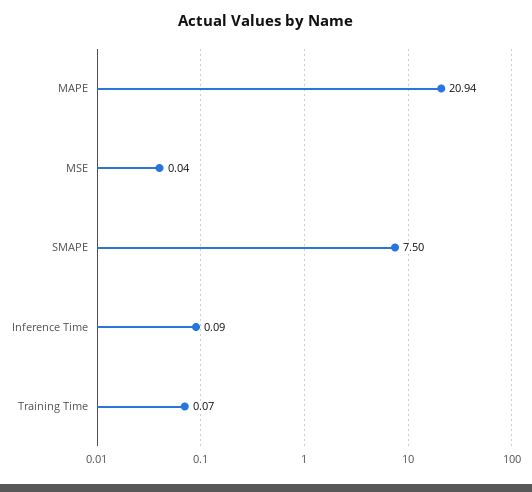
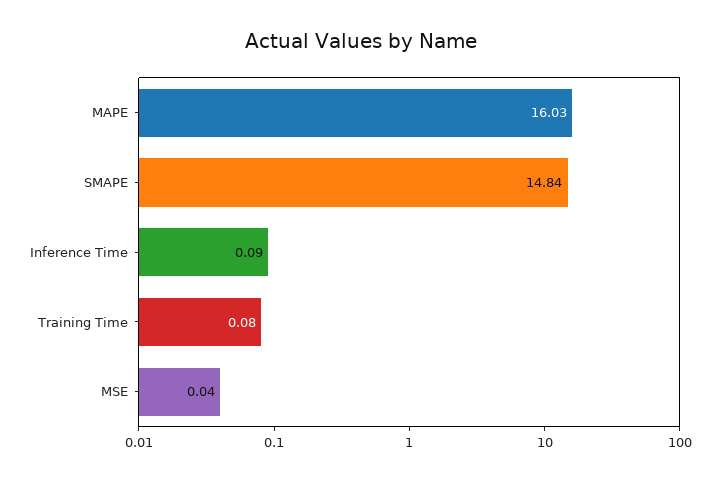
MAPE: 20.94 -> 16.03
SMAPE: 7.5 -> 14.84
Training Time: 0.07 -> 0.08

